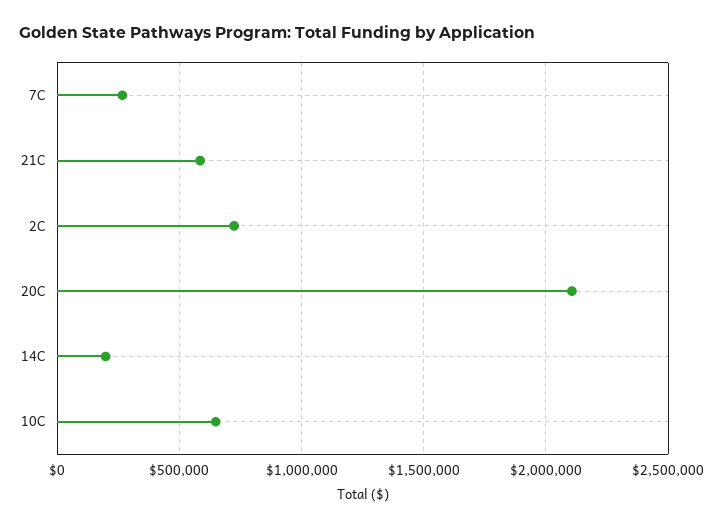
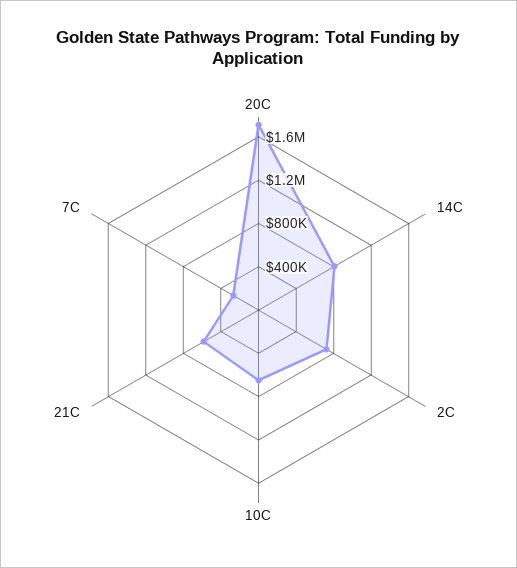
20C: 2100000 -> 1700000
14C: 200000 -> 800000

